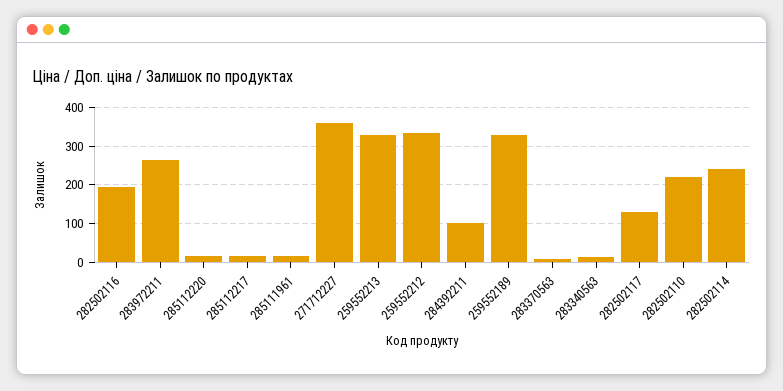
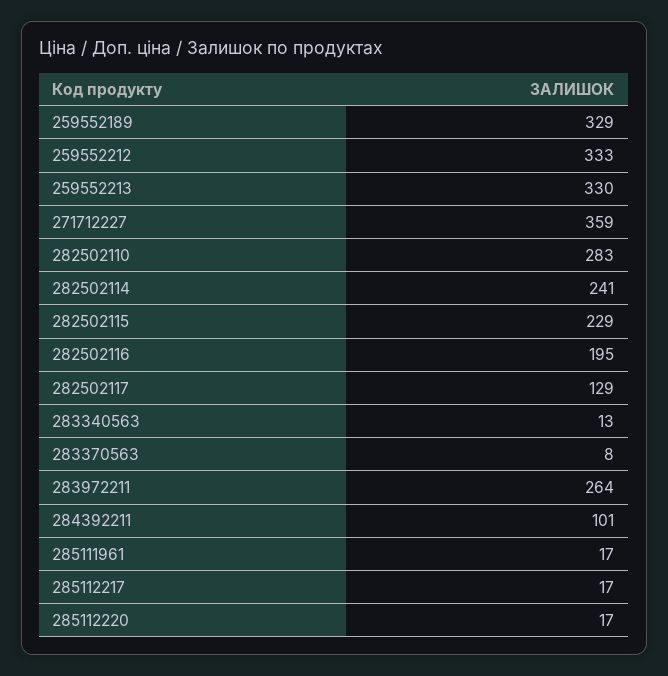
282502110: 220 -> 283
282502115: none -> 229

